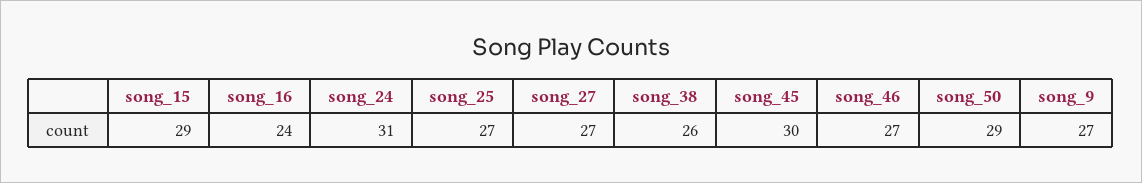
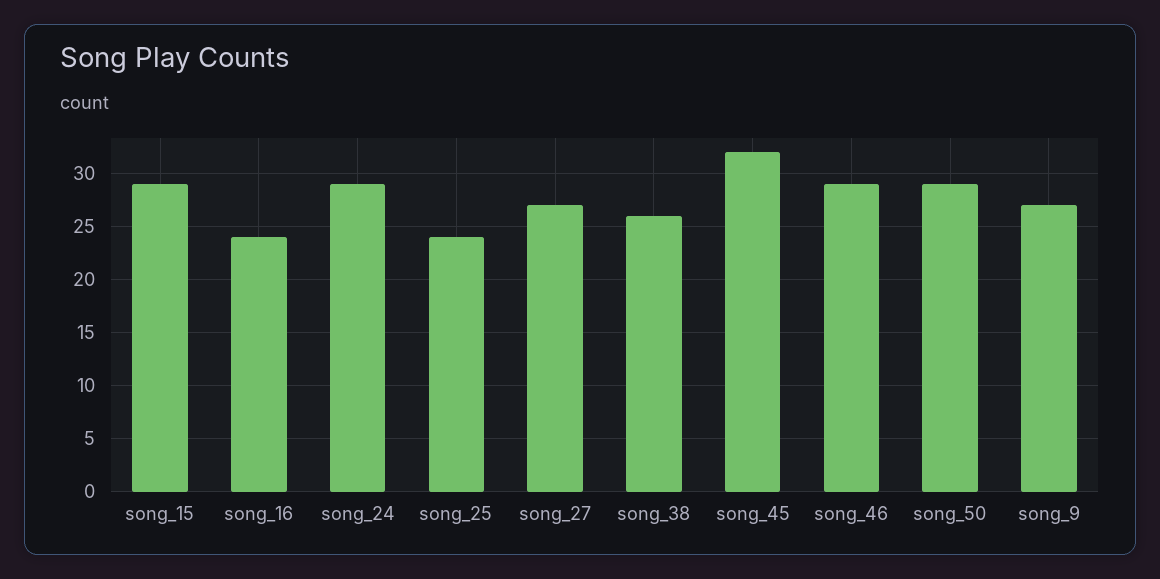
song_24: 31 -> 29
song_25: 27 -> 24
song_45: 30 -> 32
song_46: 27 -> 29

